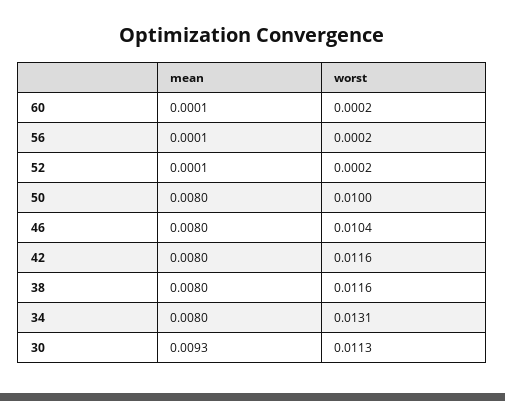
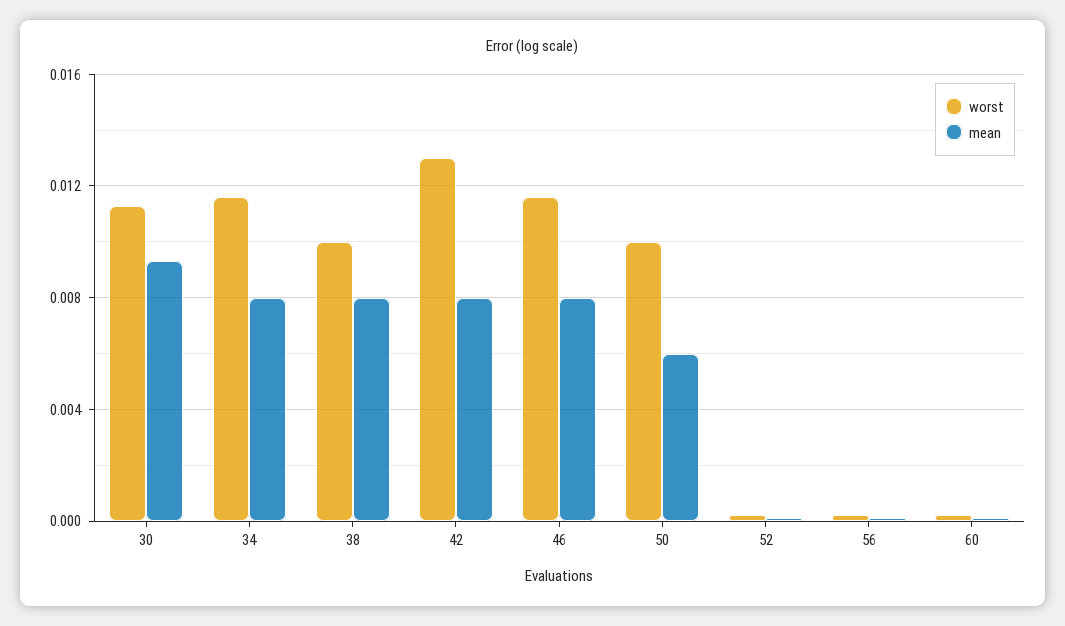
mean, 50: 0.008 -> 0.006
worst, 46: 0.0104 -> 0.0115
worst, 42: 0.0116 -> 0.013
worst, 38: 0.0116 -> 0.01
worst, 34: 0.0131 -> 0.0115

